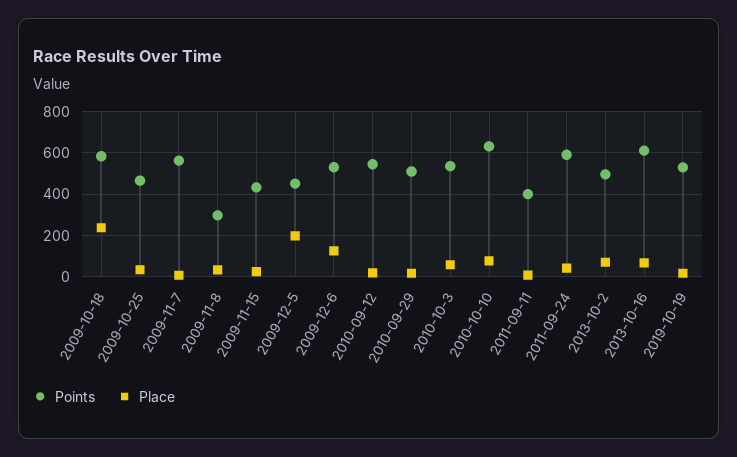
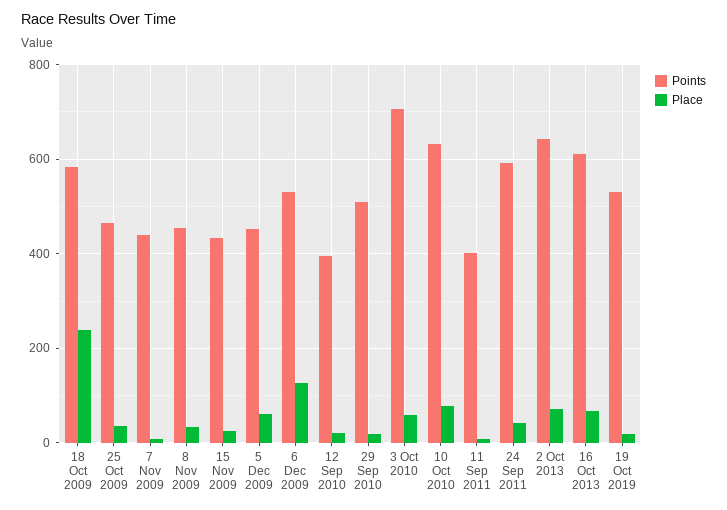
Points, 2009-11-7: 550 -> 440
Points, 2009-11-8: 300 -> 460
Place, 2009-12-5: 200 -> 60
Points, 2010-09-12: 550 -> 400
Points, 2010-10-3: 550 -> 700
Points, 2013-10-2: 500 -> 640

